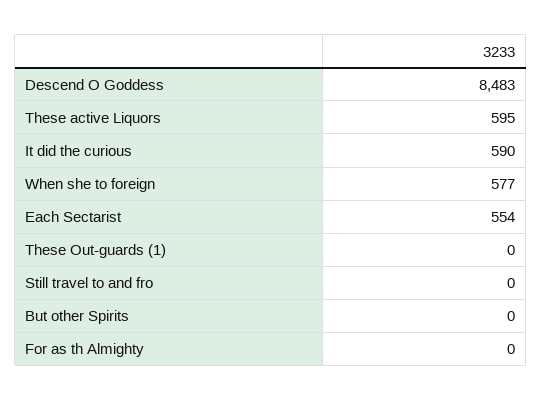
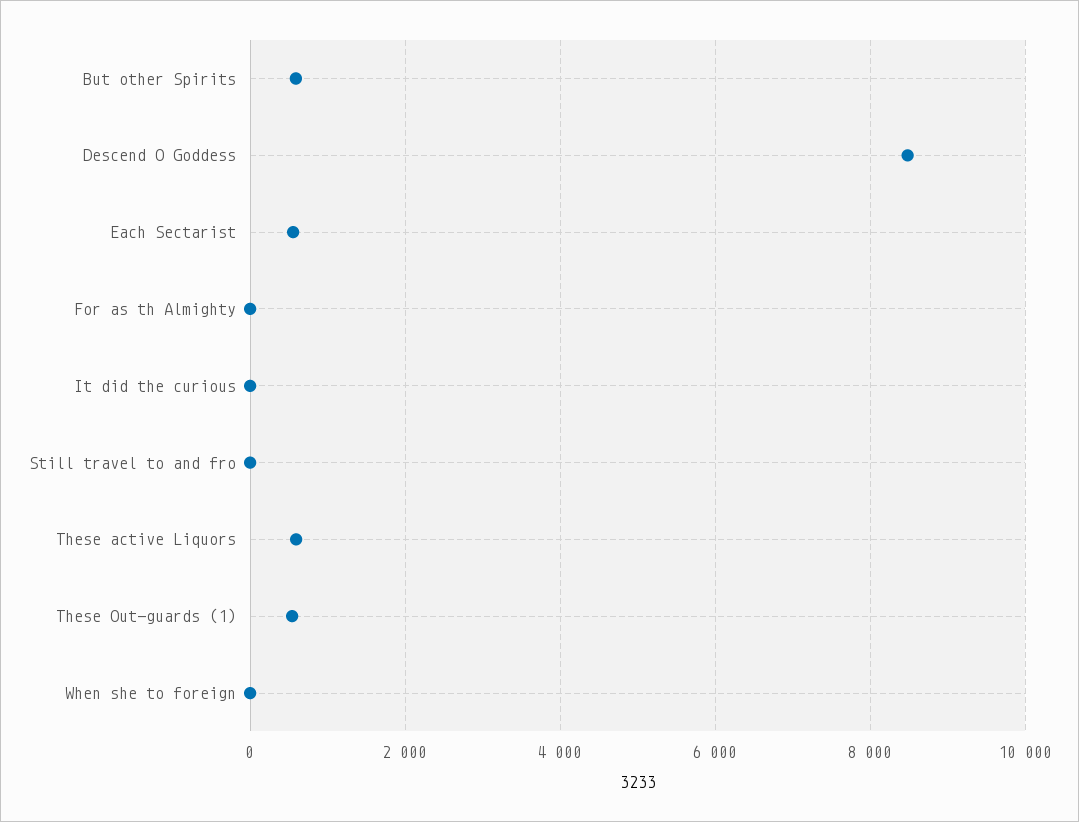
It did the curious: 590 -> 0
When she to foreign: 577 -> 0
These Out-guards (1): 0 -> 600
But other Spirits: 0 -> 600

